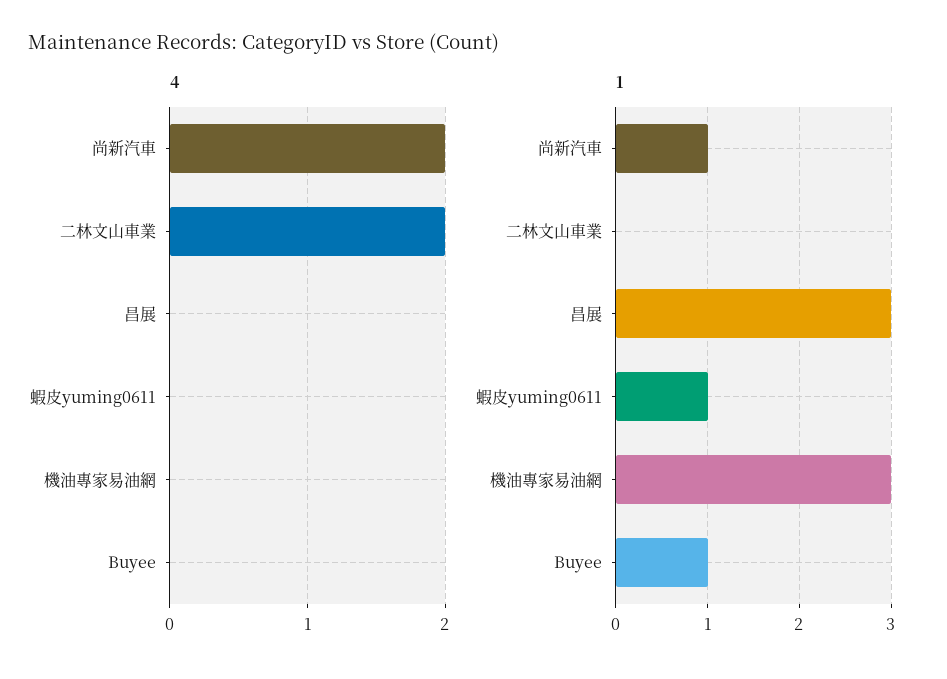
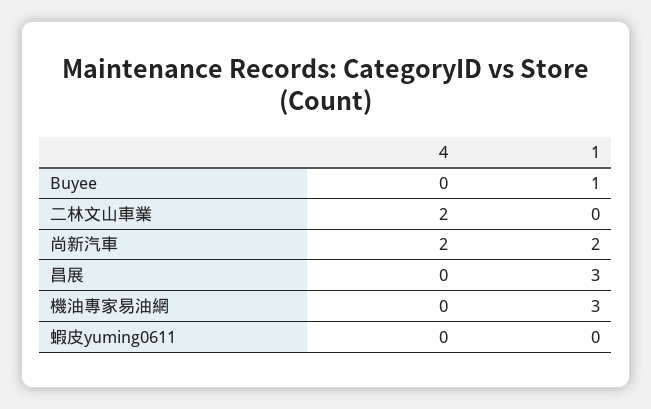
1, 尚新汽車: 1 -> 2
1, 蝦皮yuming0611: 1 -> 0

